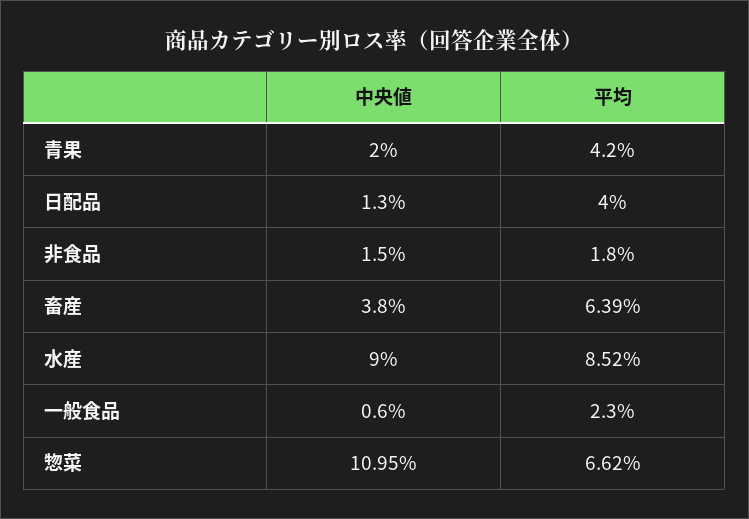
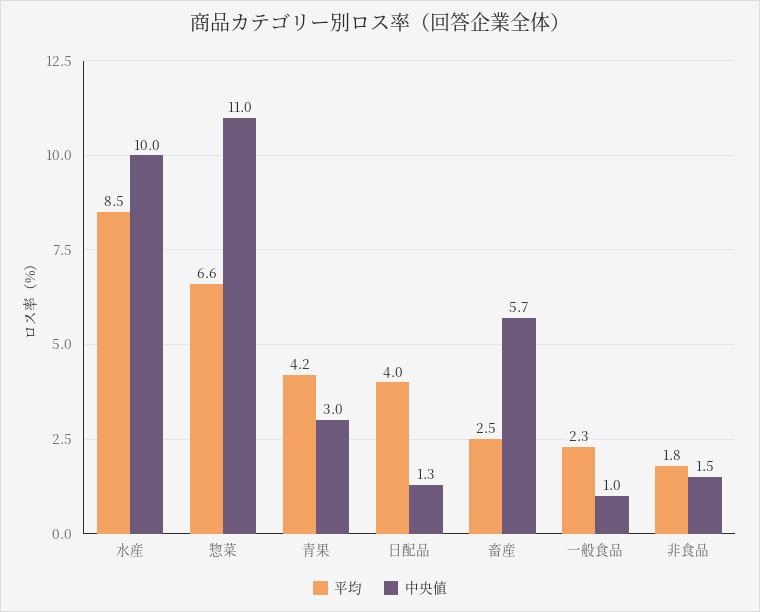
中央値, 青果: 2 -> 3
中央値, 畜産: 3.8 -> 5.7
平均, 畜産: 6.39 -> 2.5
中央値, 水産: 9 -> 10
中央値, 一般食品: 0.6 -> 1

